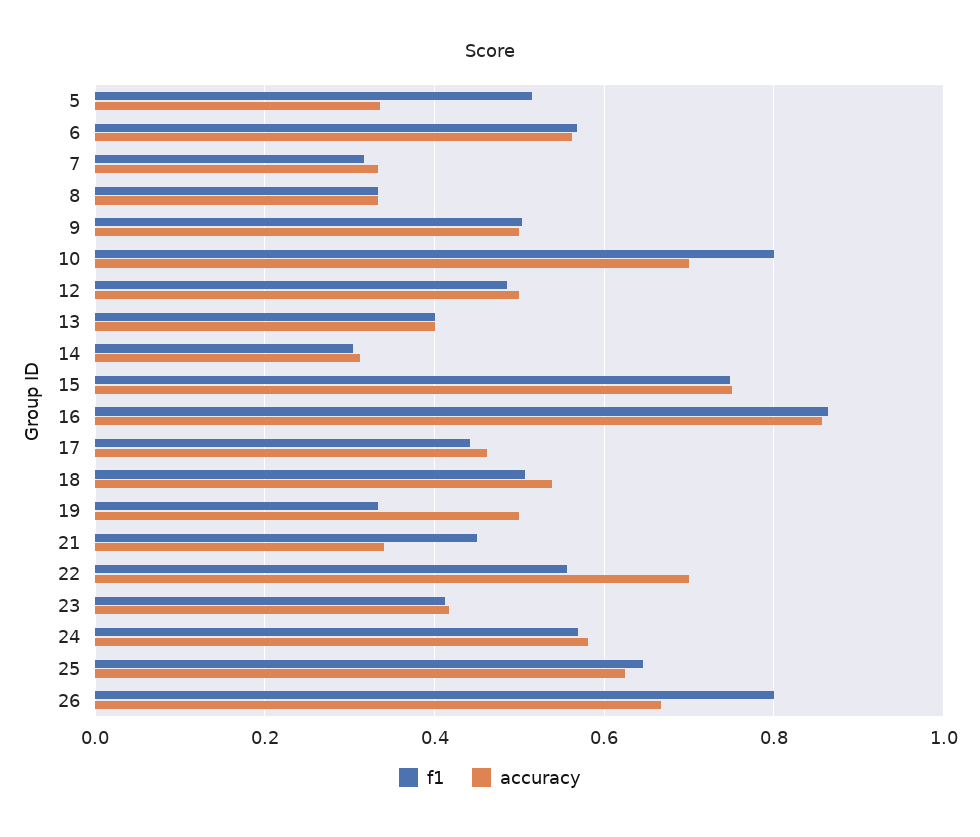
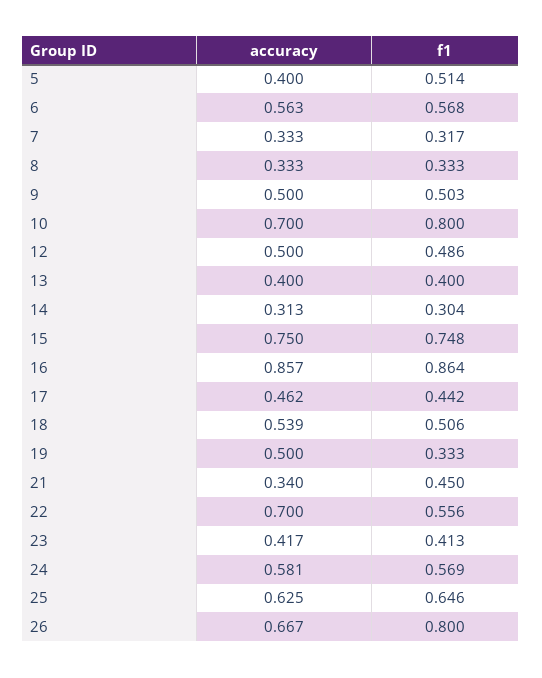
accuracy, 5: 0.34 -> 0.4

